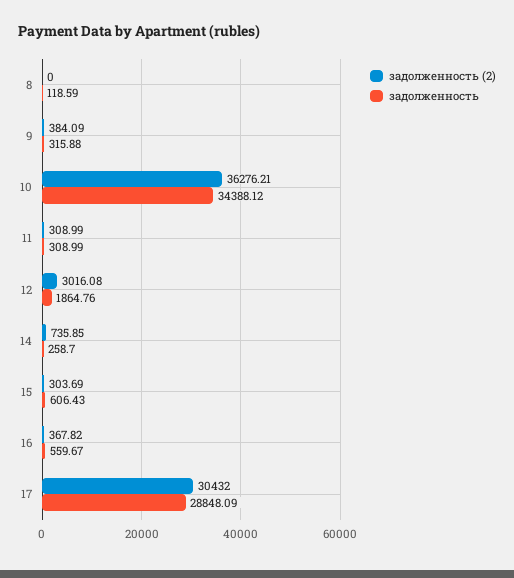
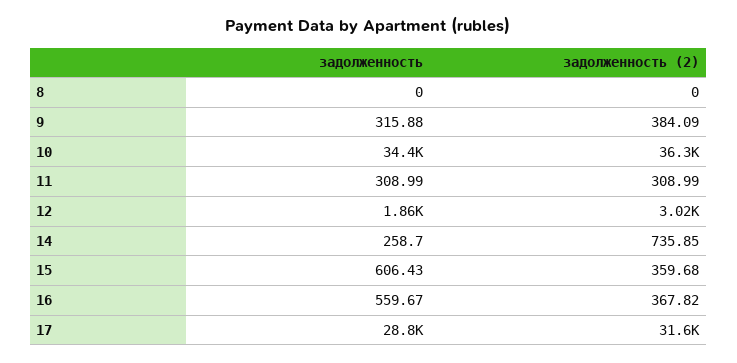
задолженность, 8: 118.59 -> 0
задолженность (2), 15: 303.69 -> 359.68
задолженность (2), 17: 30432 -> 31600

